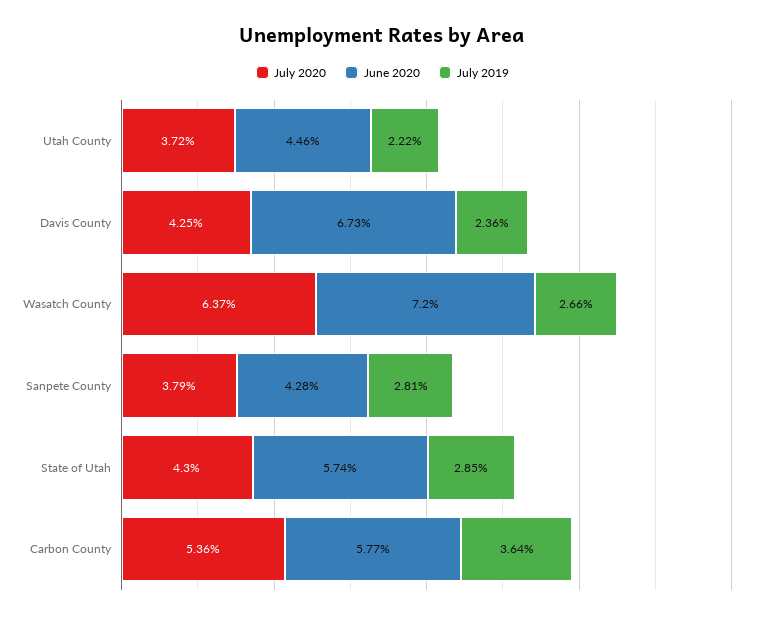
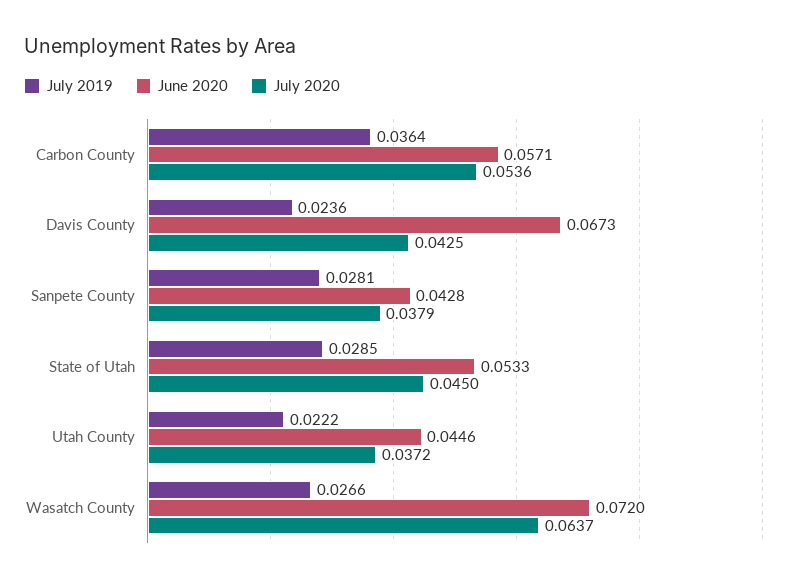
July 2020, State of Utah: 0.043 -> 0.045
June 2020, State of Utah: 0.0574 -> 0.0533
June 2020, Carbon County: 0.0577 -> 0.0571

